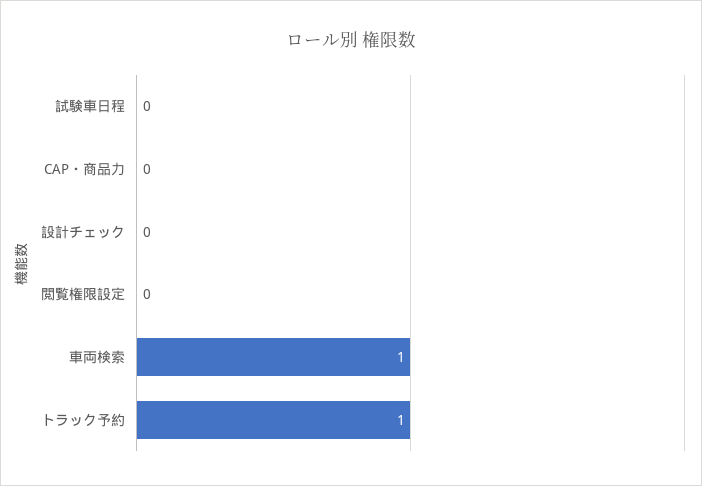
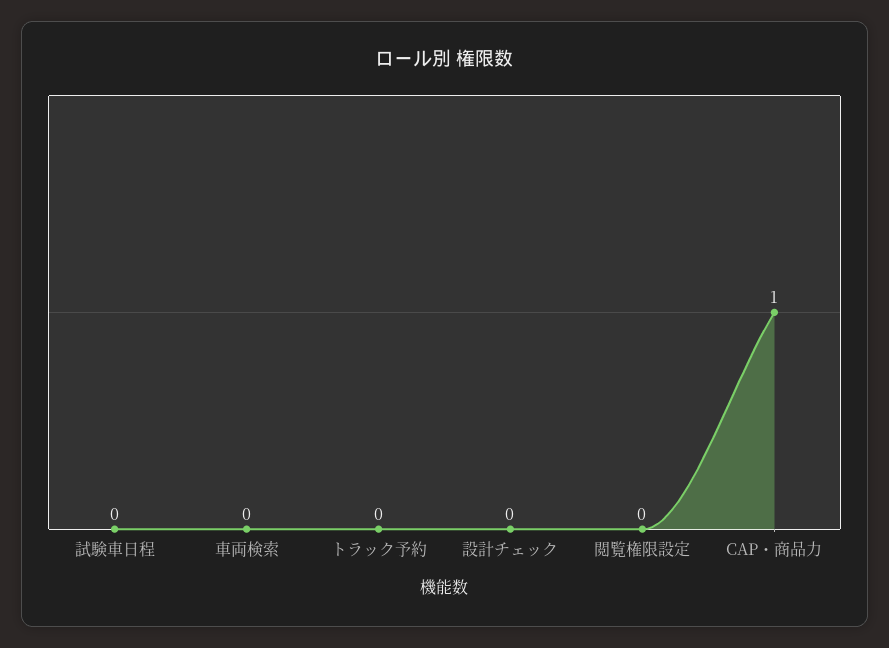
CAP・商品力: 0 -> 1
車両検索: 1 -> 0
トラック予約: 1 -> 0

